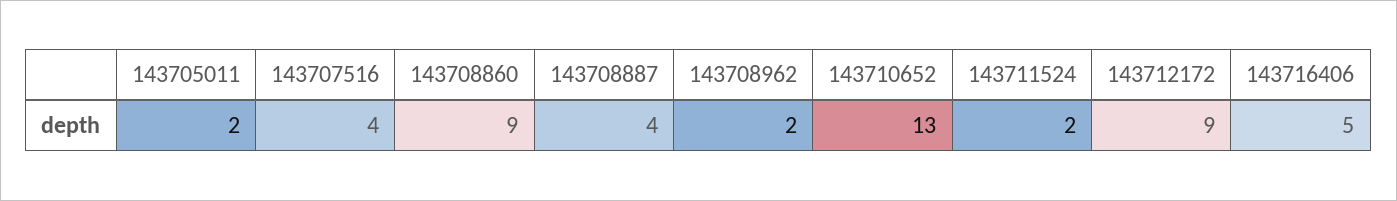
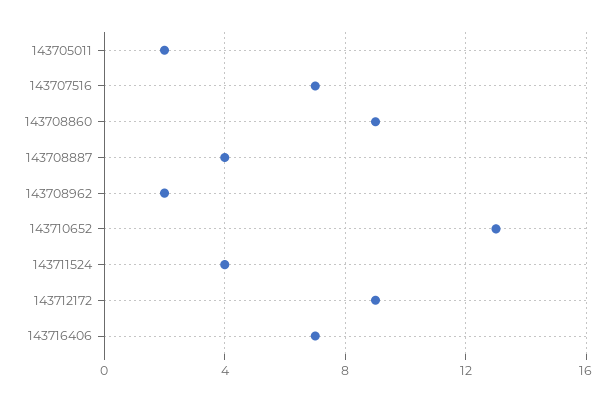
143707516: 4 -> 7
143711524: 2 -> 4
143716406: 5 -> 7

